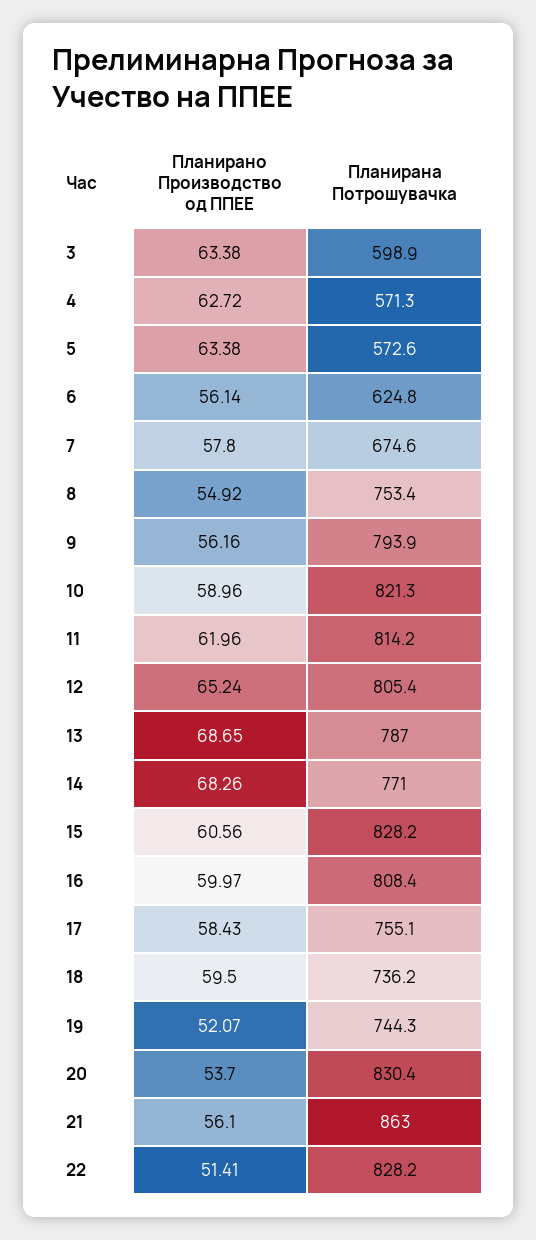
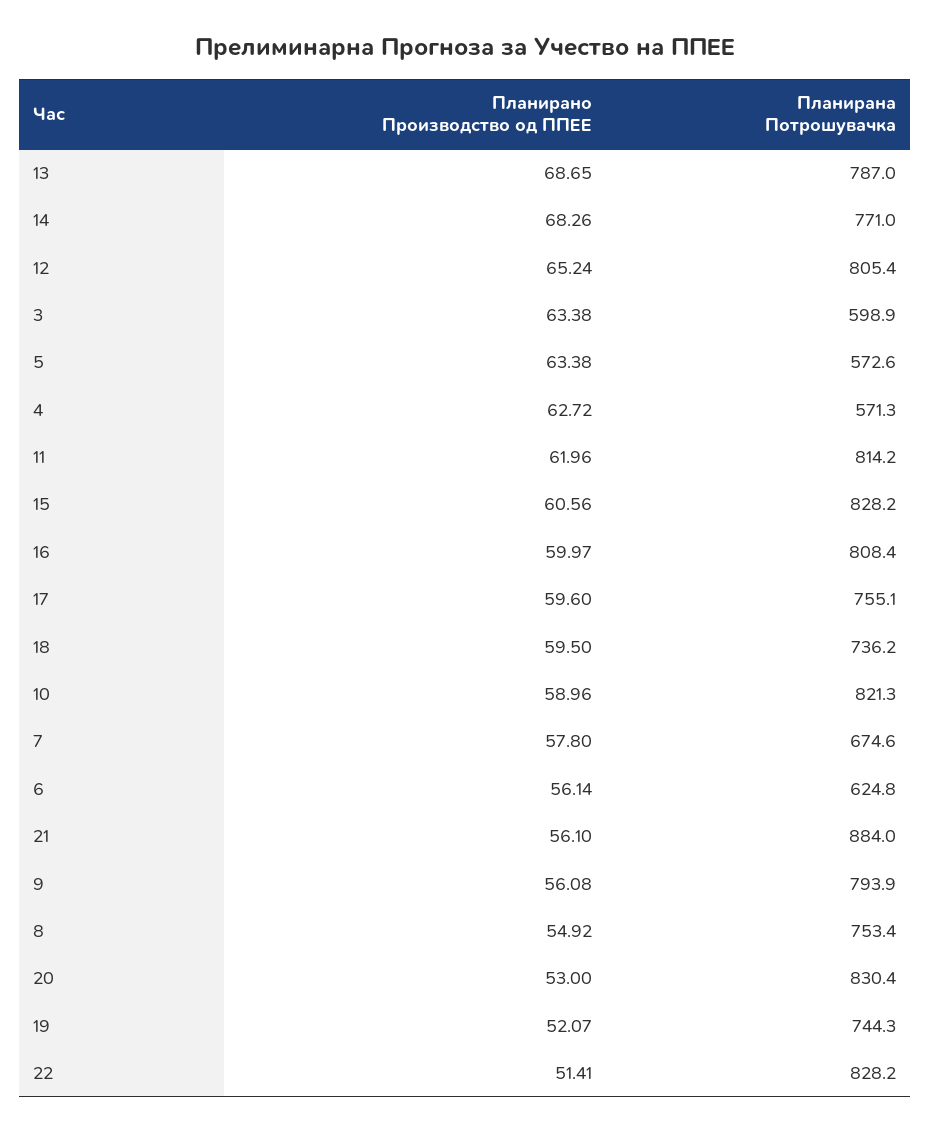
Планирано Производство од ППЕЕ, 9: 56.16 -> 56.08
Планирано Производство од ППЕЕ, 17: 58.43 -> 59.6
Планирано Производство од ППЕЕ, 20: 53.7 -> 53
Планирана Потрошувачка, 21: 863 -> 884

